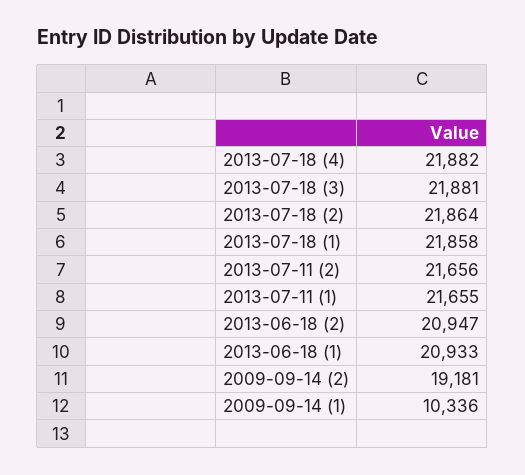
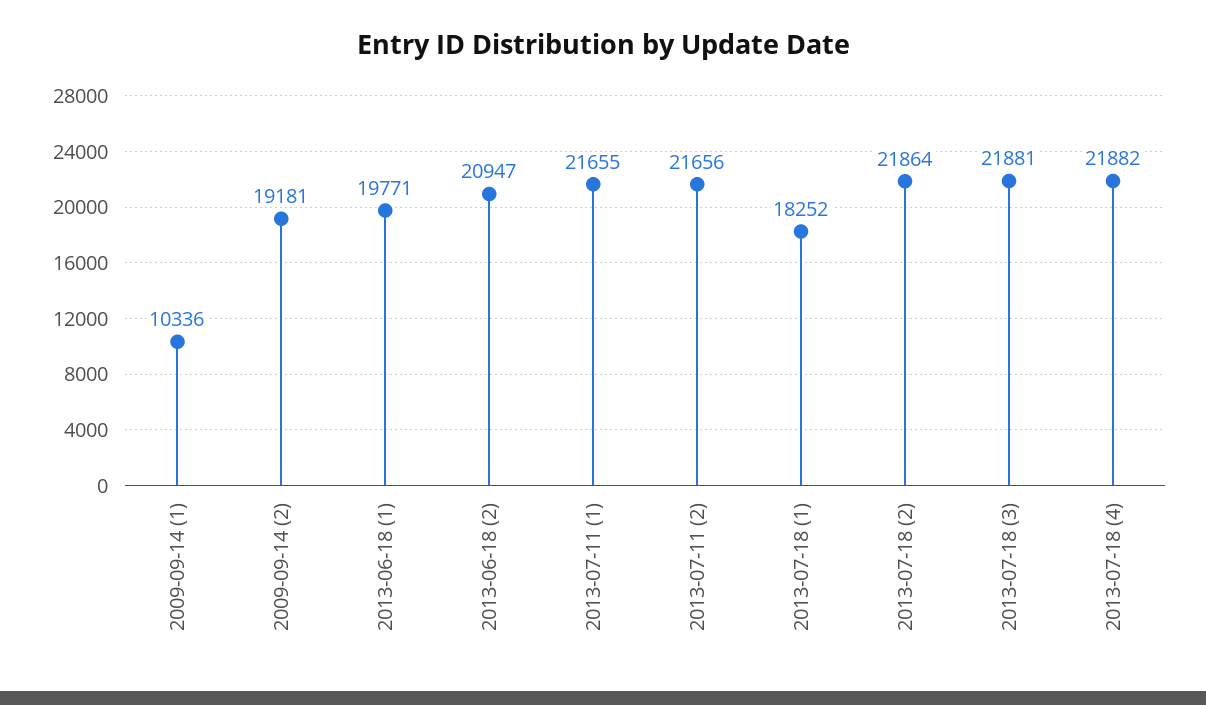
2013-07-18 (1): 21858 -> 18252
2013-06-18 (1): 20933 -> 19771

